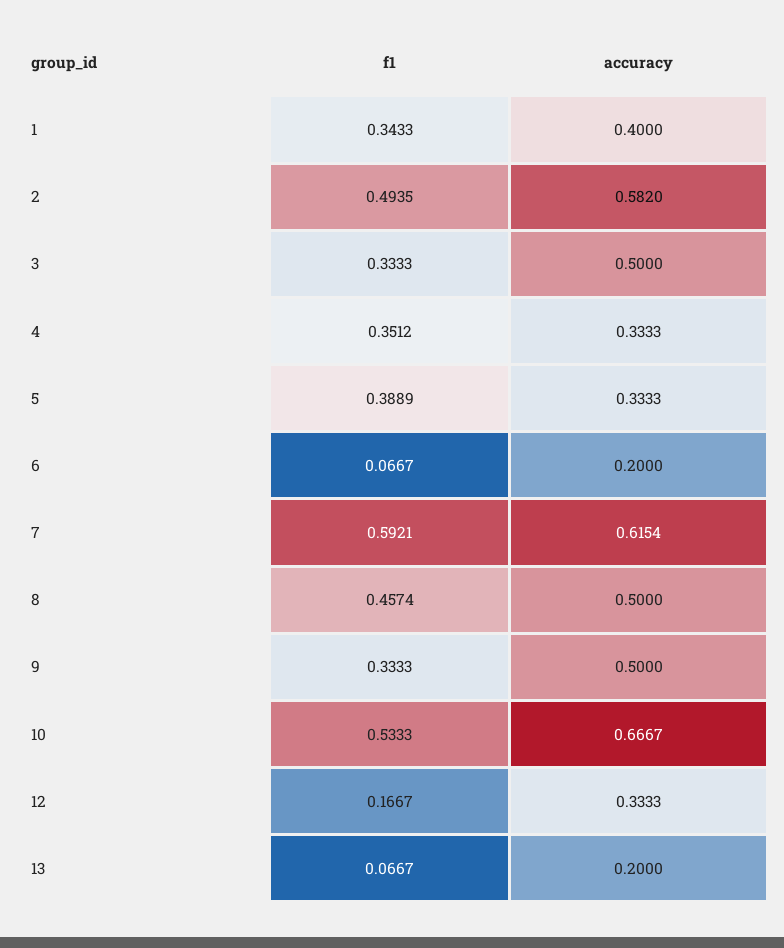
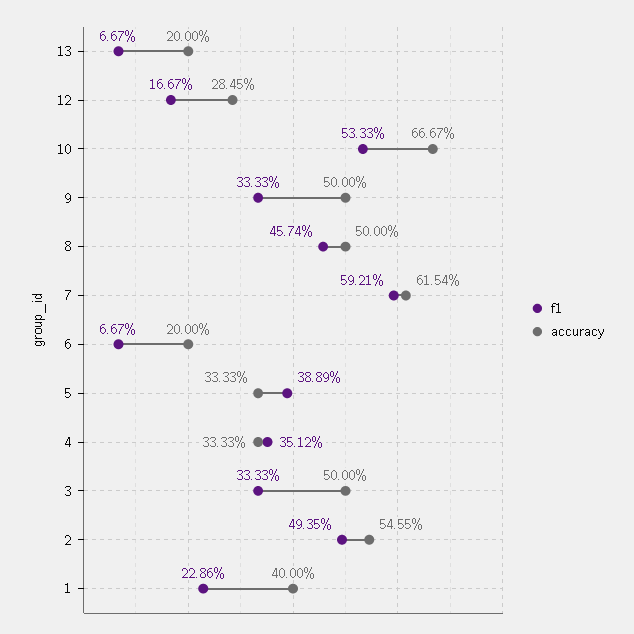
f1, 1: 0.3433 -> 0.2286
accuracy, 2: 0.582 -> 0.5455
accuracy, 12: 0.3333 -> 0.2845

